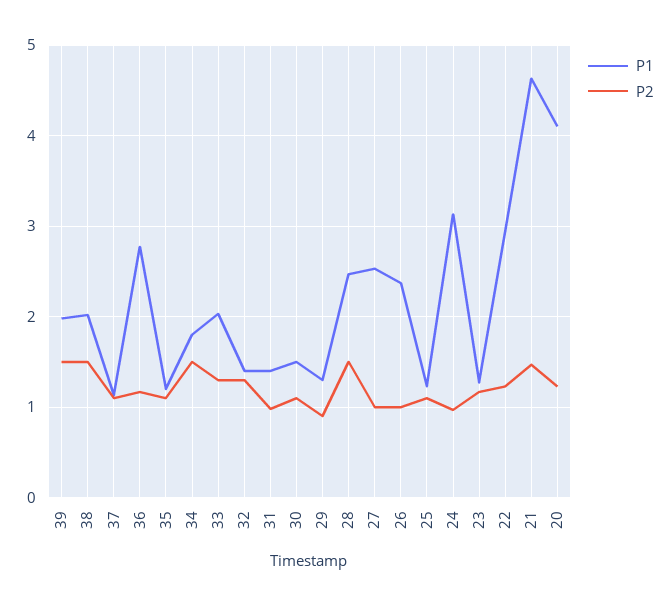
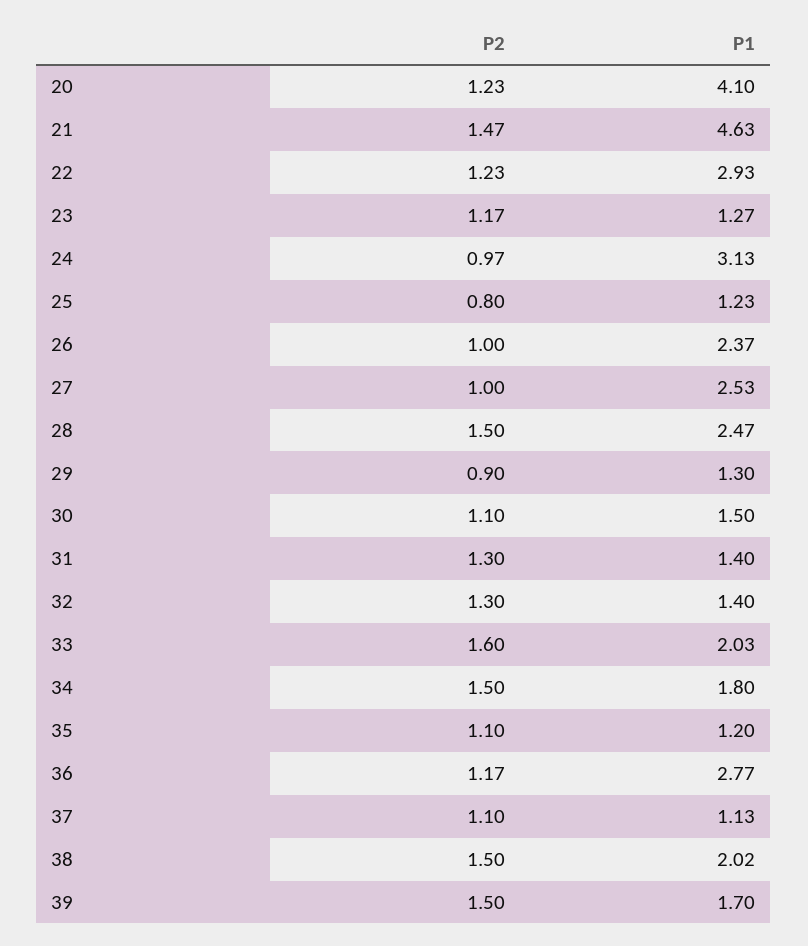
P1, 39: 2 -> 1.7
P2, 33: 1.3 -> 1.6
P2, 31: 1 -> 1.3
P2, 25: 1.1 -> 0.8

